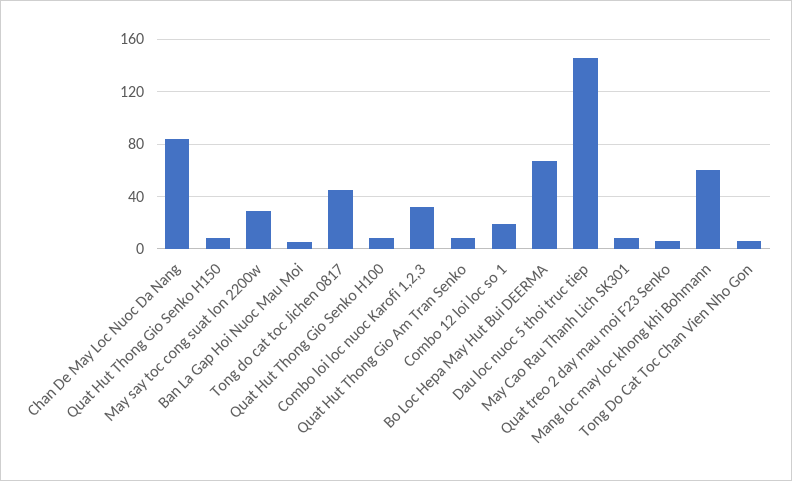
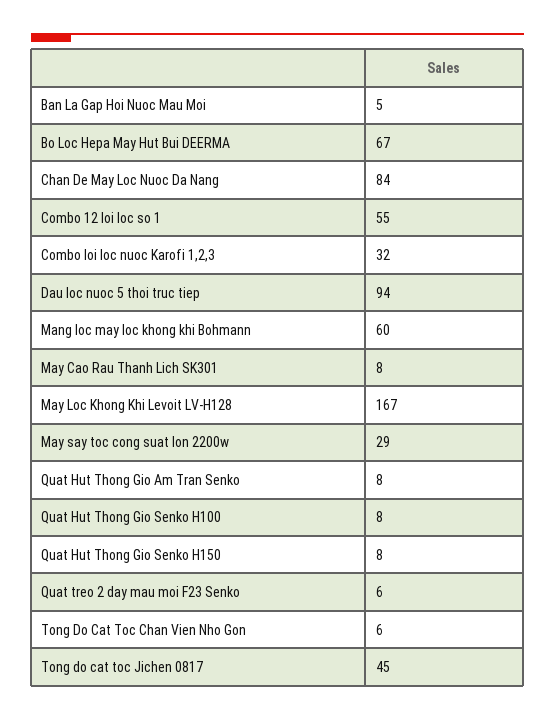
Combo 12 loi loc so 1: 20 -> 55
Dau loc nuoc 5 thoi truc tiep: 145 -> 94
May Loc Khong Khi Levoit LV-H128: none -> 167

